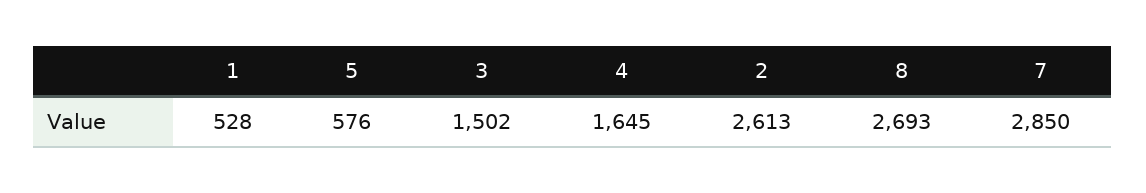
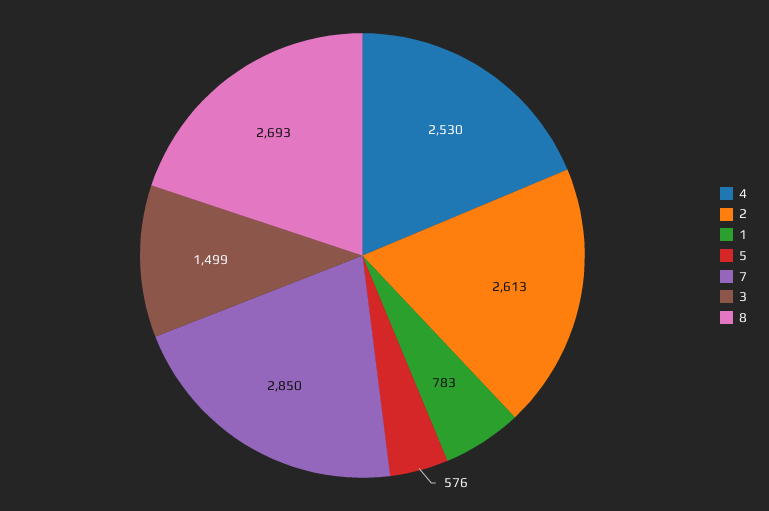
1: 528 -> 783
3: 1502 -> 1499
4: 1645 -> 2530

